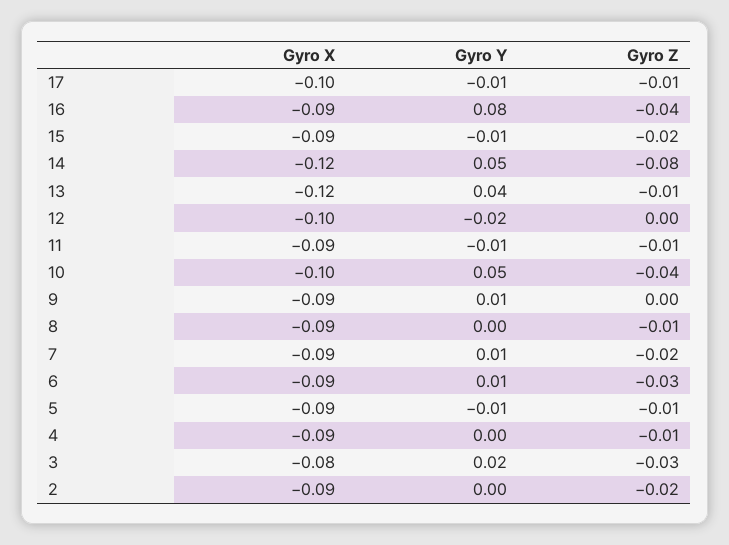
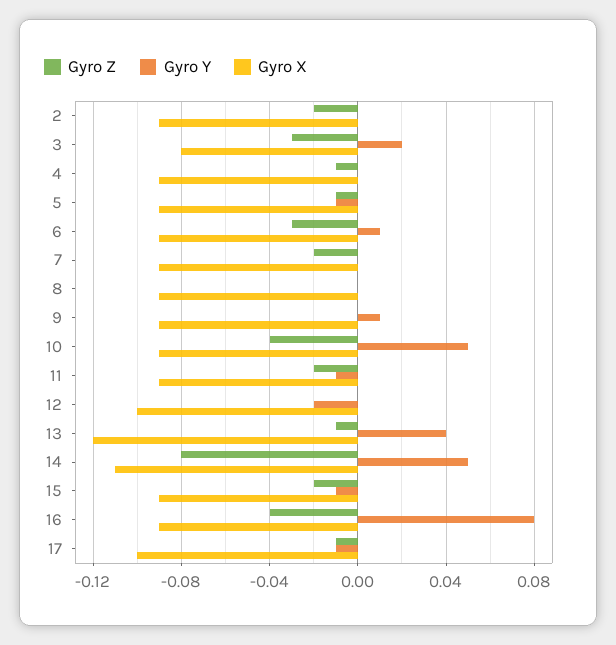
Gyro X, 14: -0.12 -> -0.11
Gyro Z, 11: -0.01 -> -0.02
Gyro X, 10: -0.1 -> -0.09
Gyro Z, 8: -0.01 -> 0
Gyro Y, 7: 0.01 -> 0

